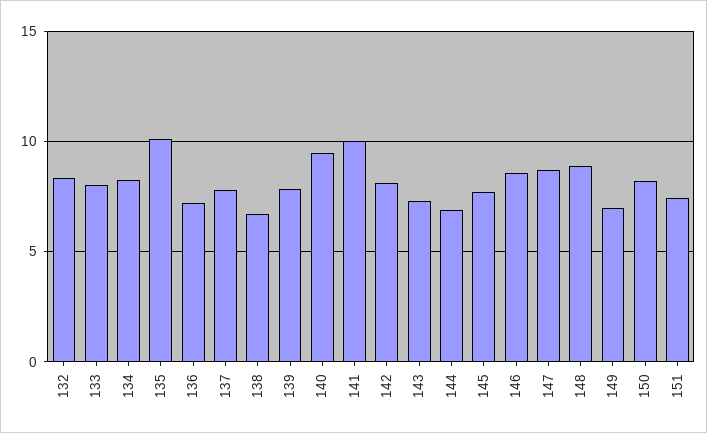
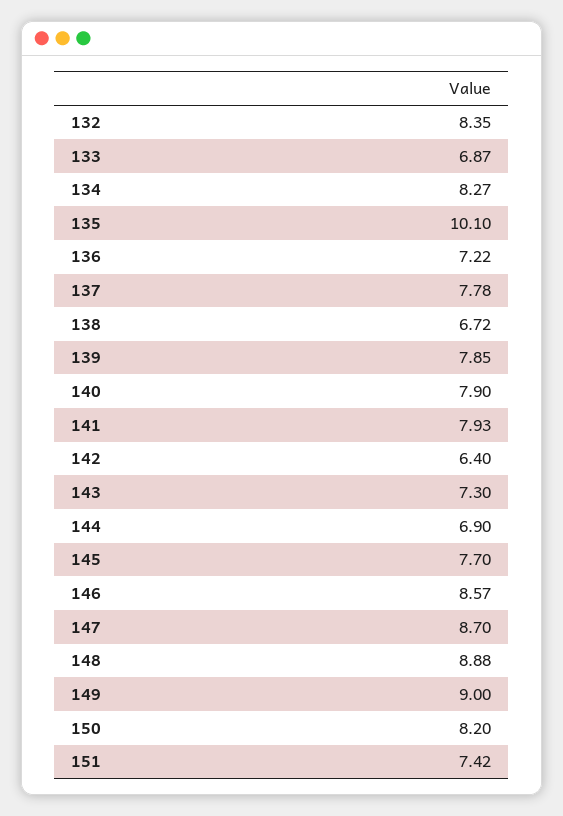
133: 8 -> 6.87
140: 9.5 -> 7.9
141: 10 -> 7.93
142: 8 -> 6.4
149: 7 -> 9

